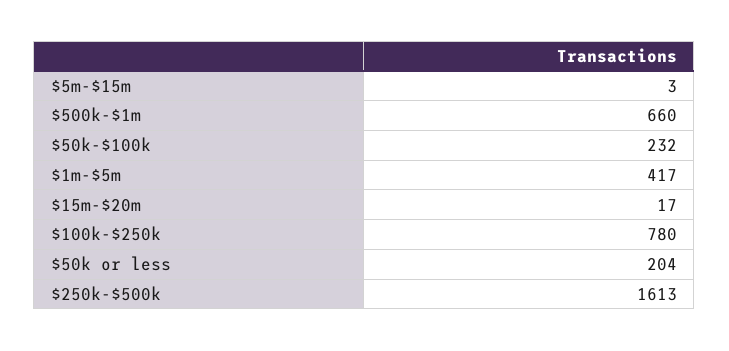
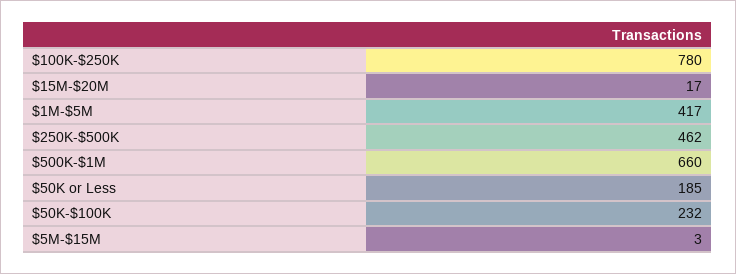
$50k or less: 204 -> 185
$250k-$500k: 1613 -> 462

